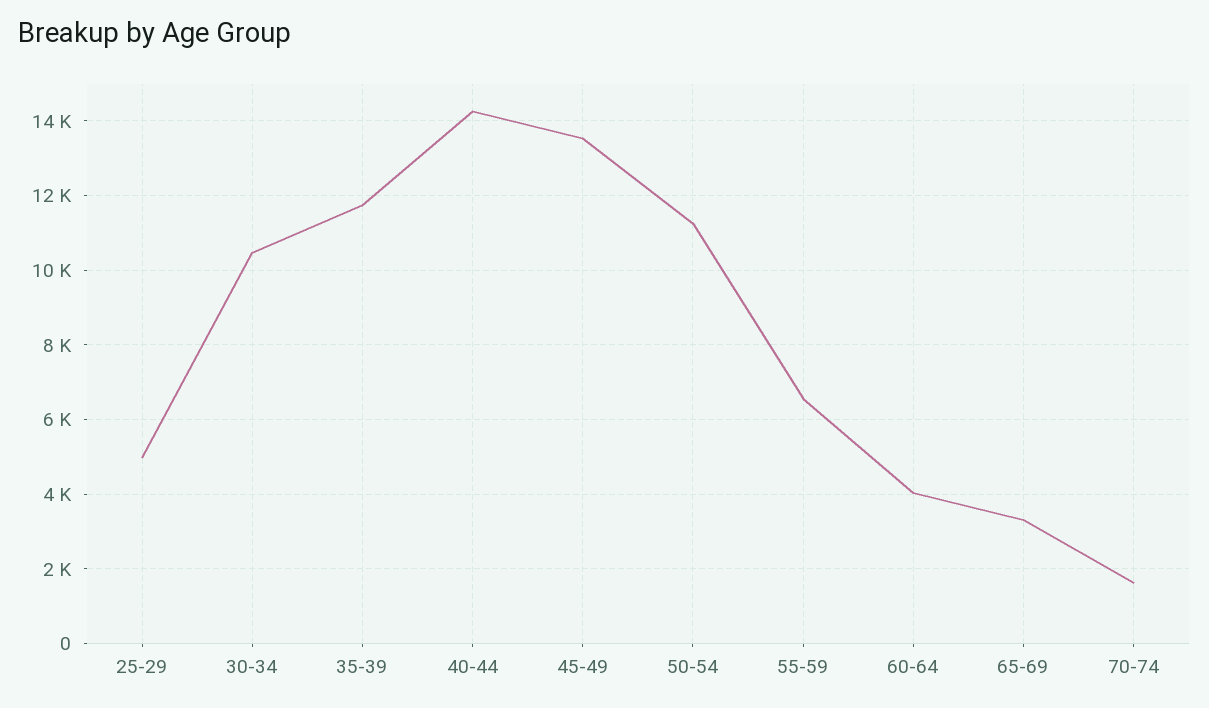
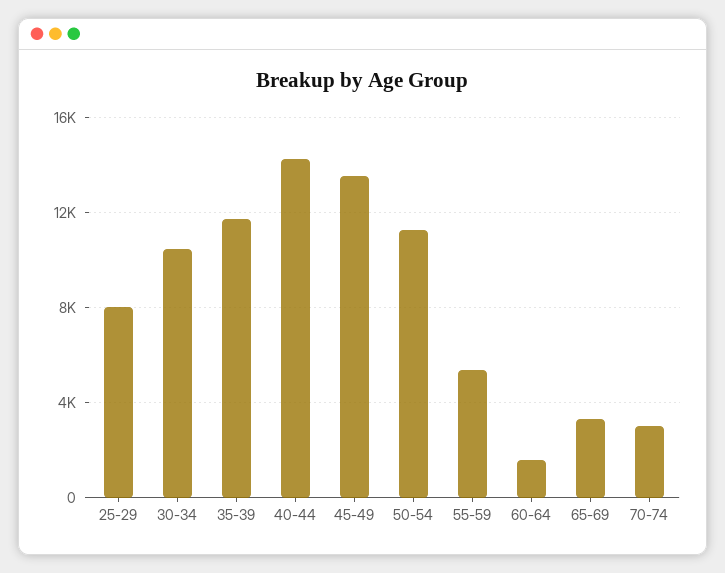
25-29: 5000 -> 8000
55-59: 6600 -> 5500
60-64: 4000 -> 1500
70-74: 1600 -> 3000

